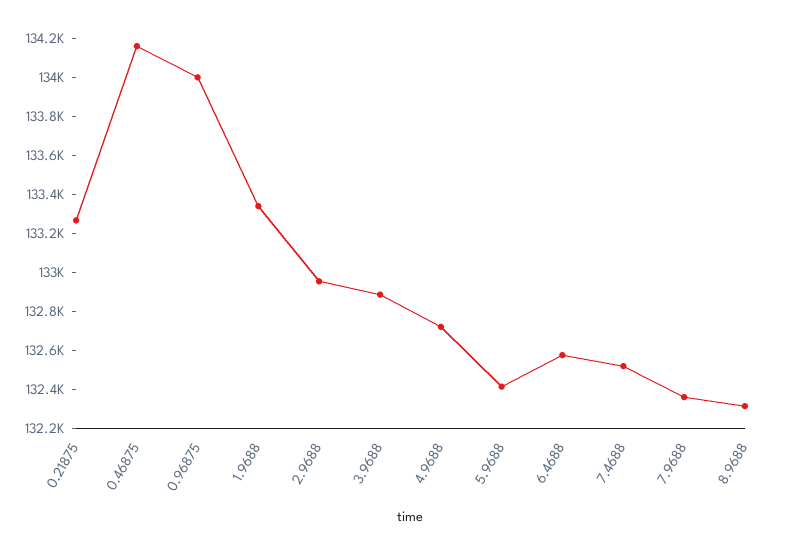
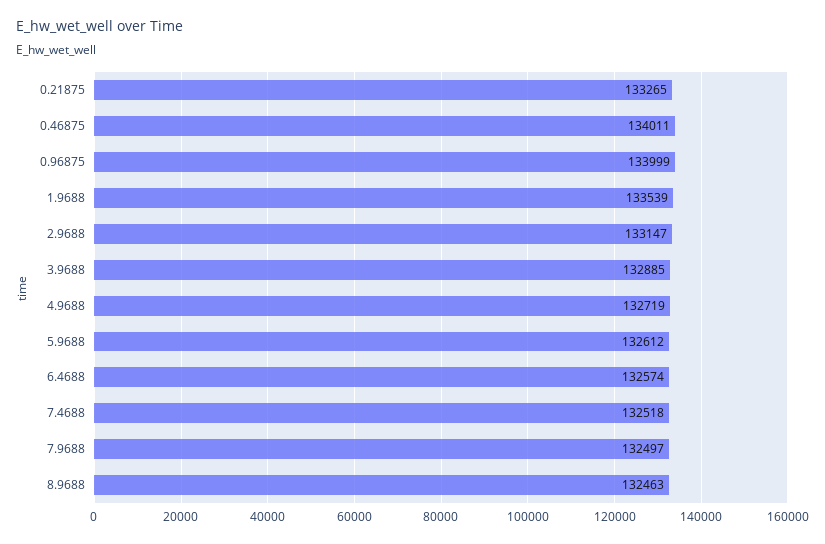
0.46875: 134150 -> 134011
1.9688: 133350 -> 133539
2.9688: 132950 -> 133147
5.9688: 132400 -> 132612
7.9688: 132350 -> 132497
8.9688: 132300 -> 132463

